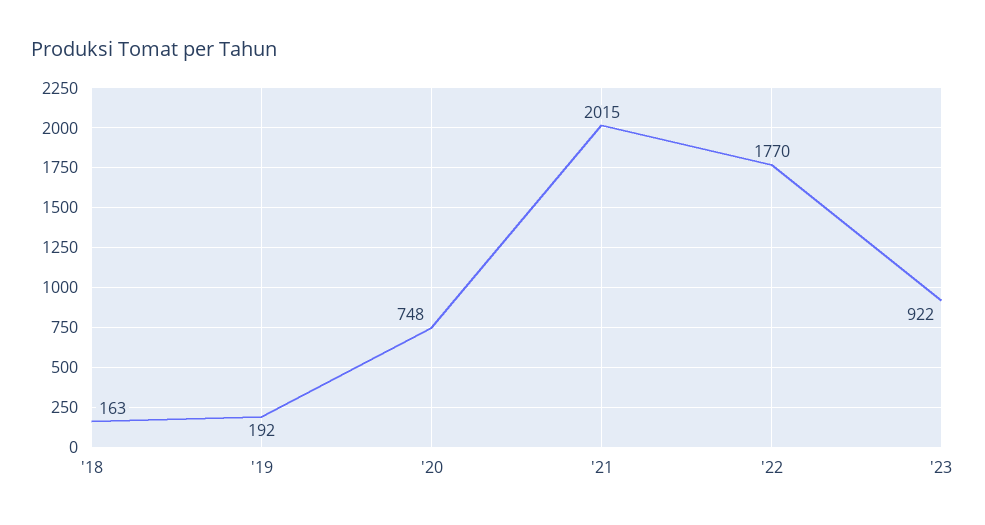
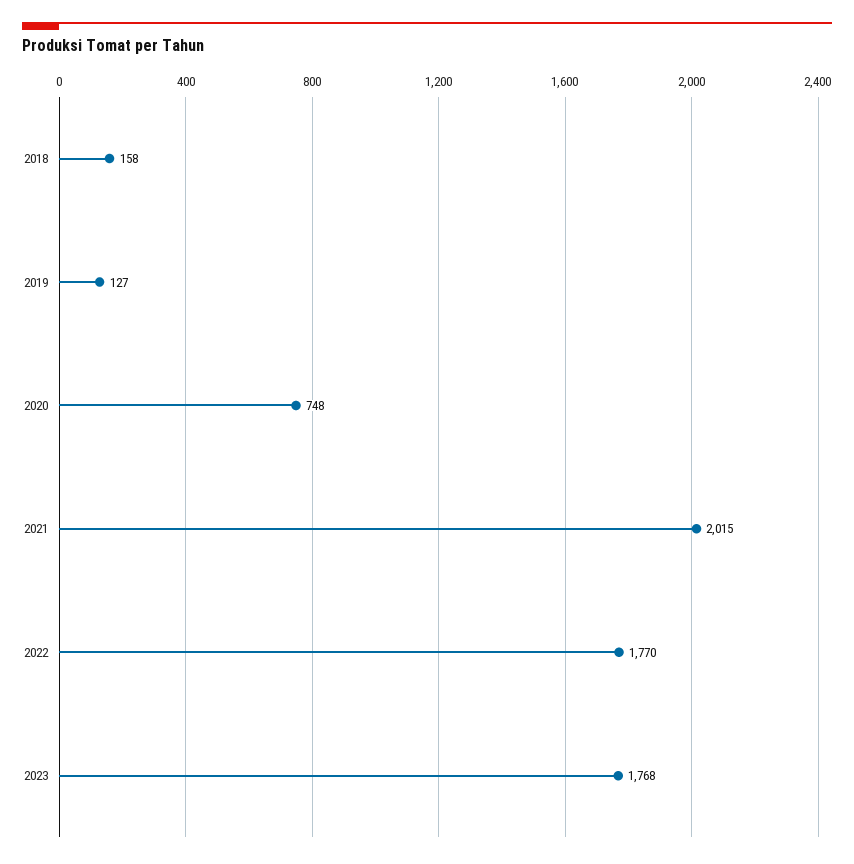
'18: 163 -> 158
'19: 192 -> 127
'23: 922 -> 1768

